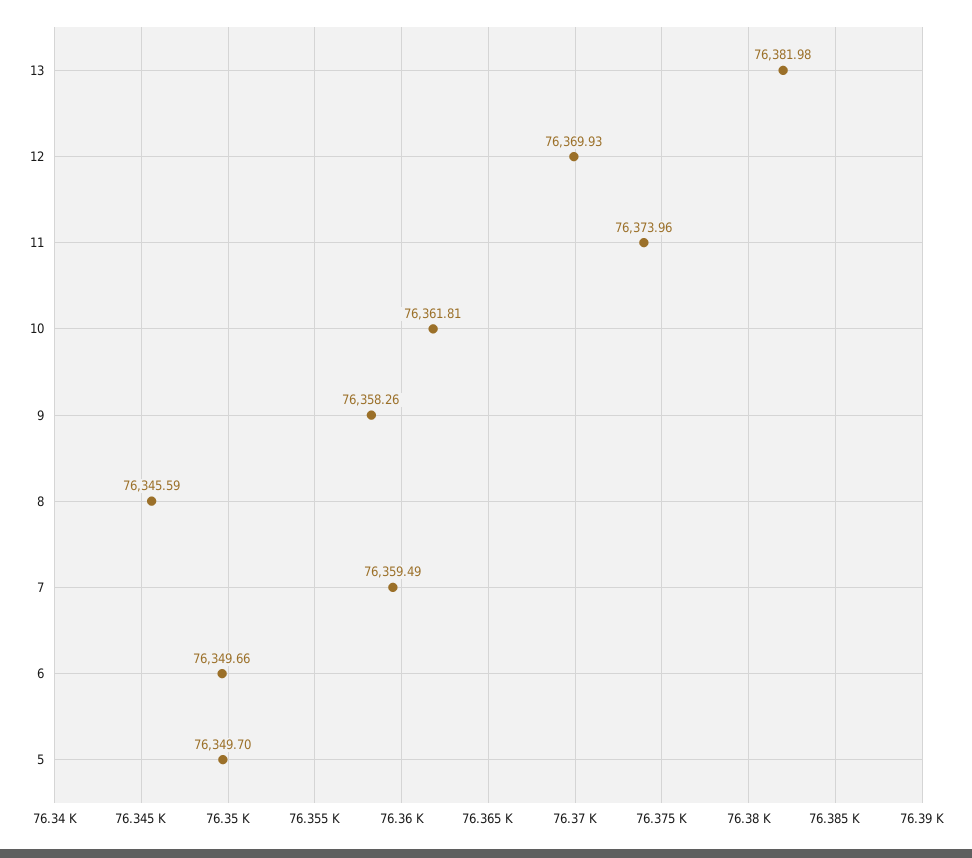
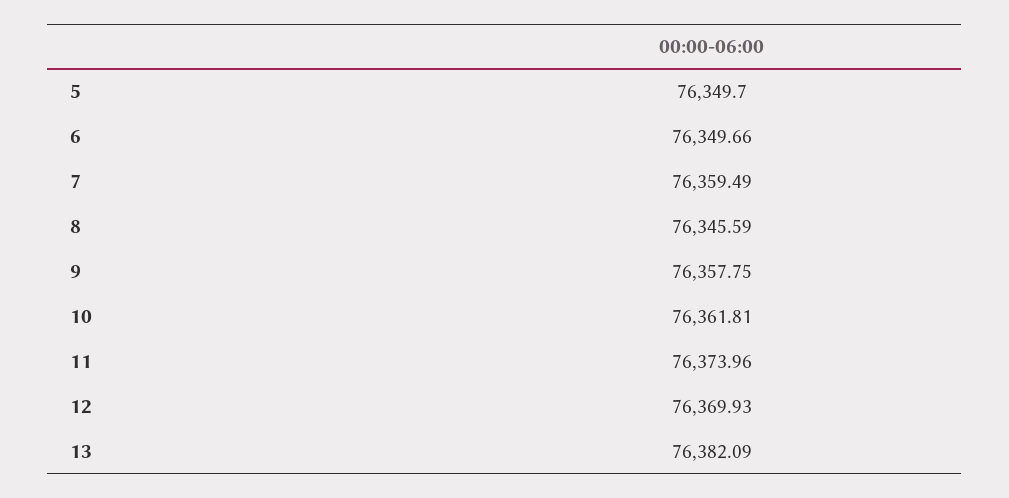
13: 76381.98 -> 76382.09
9: 76358.26 -> 76357.75

